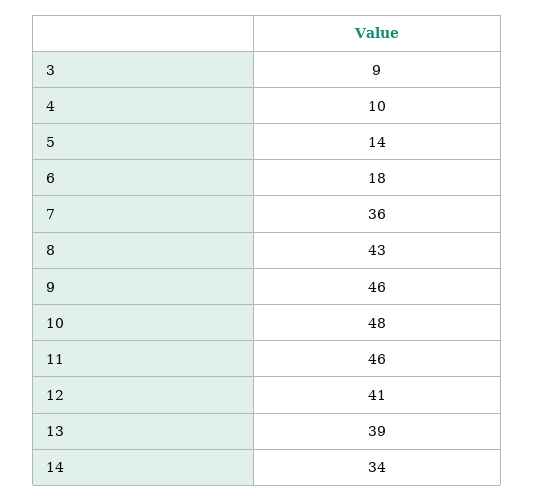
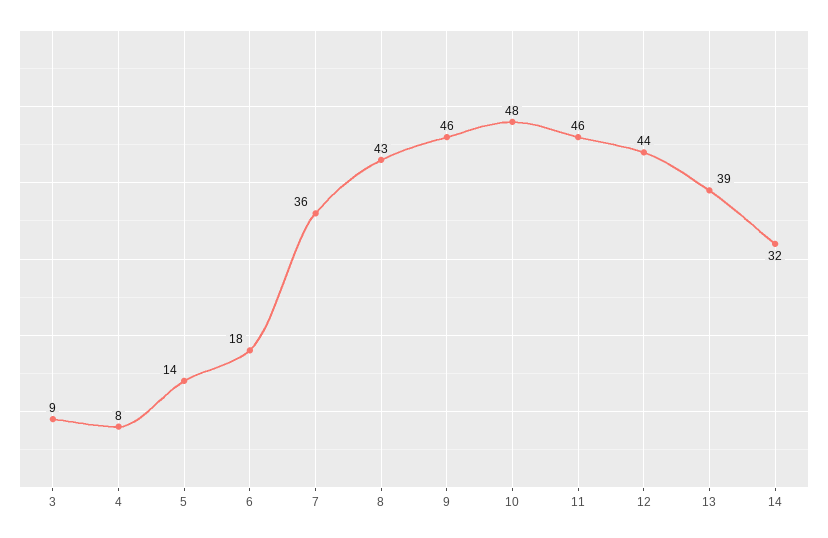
4: 10 -> 8
12: 41 -> 44
14: 34 -> 32

